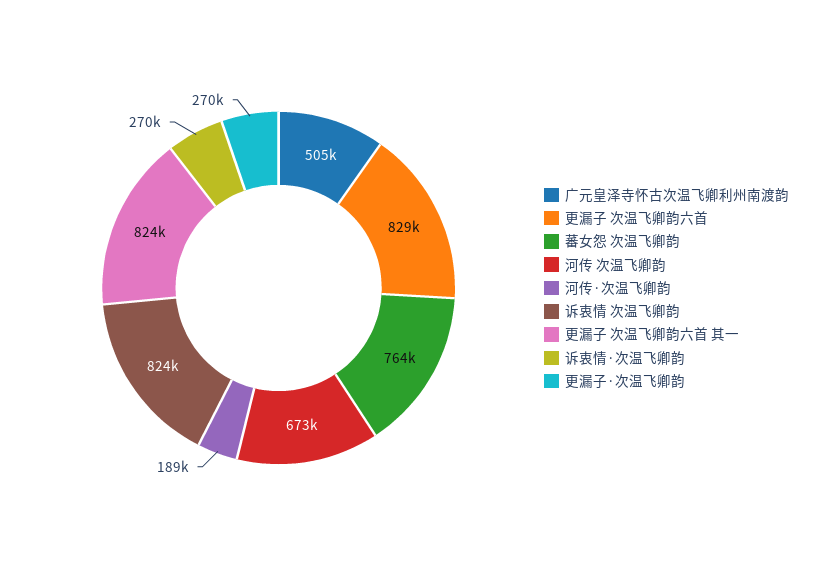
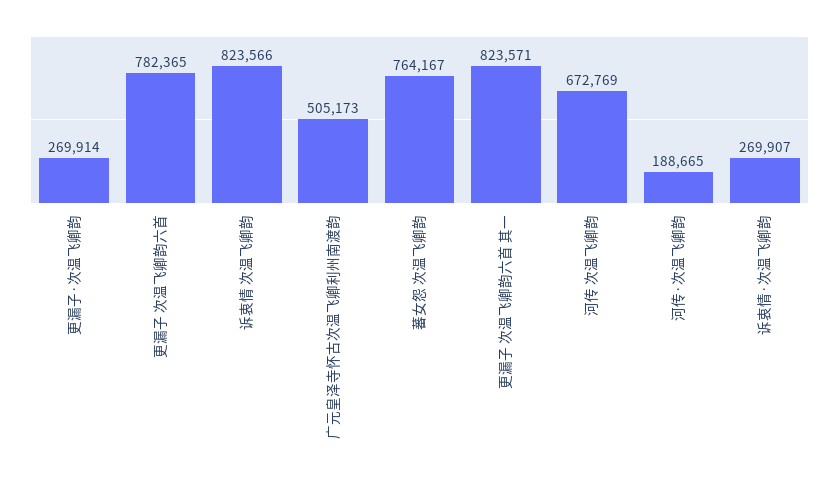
更漏子 次温飞卿韵六首: 829000 -> 782365

